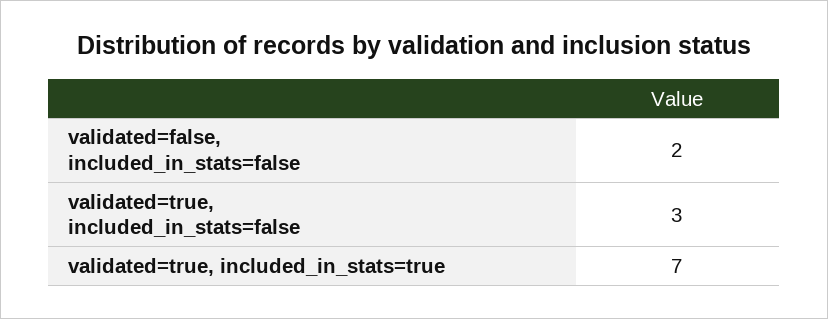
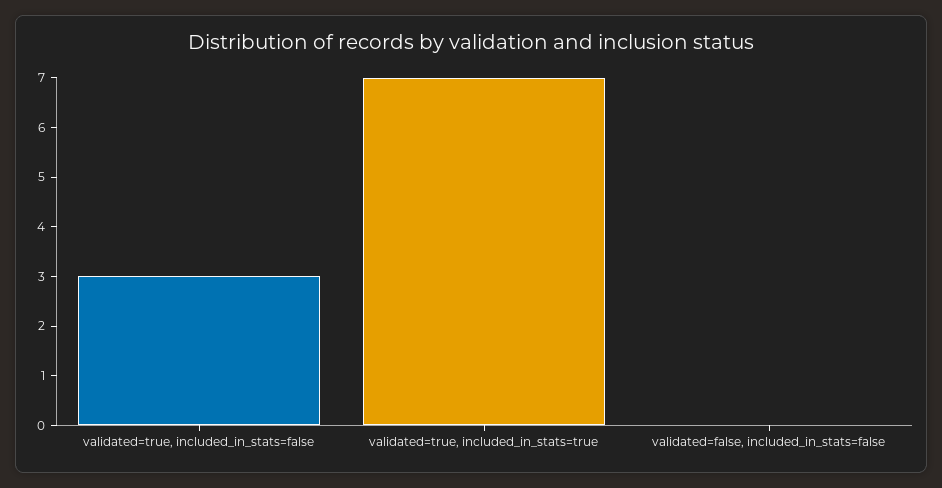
validated=false, included_in_stats=false: 2 -> 0

